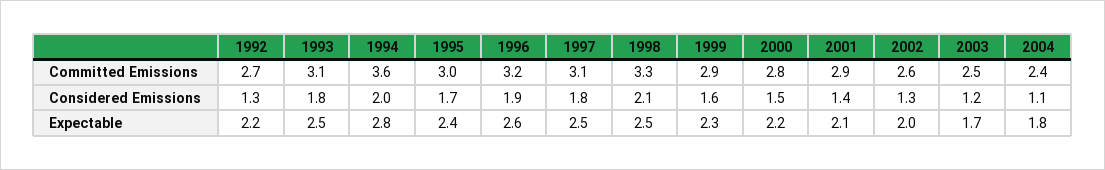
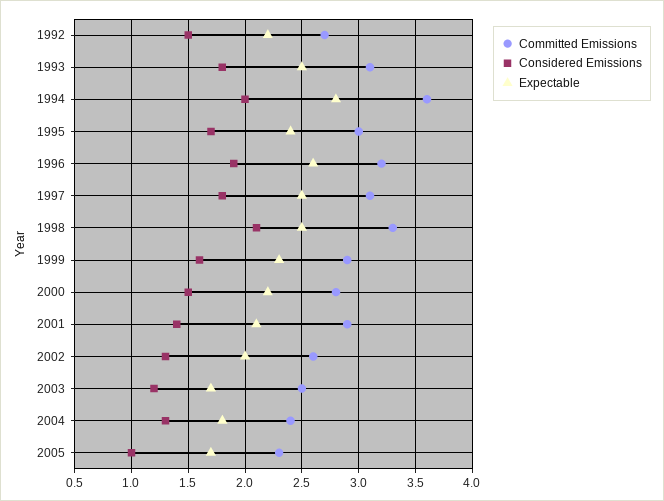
Considered Emissions, 1992: 1.3 -> 1.5
Considered Emissions, 2004: 1.1 -> 1.3
Committed Emissions, 2005: none -> 2.3
Considered Emissions, 2005: none -> 1
Expectable, 2005: none -> 1.7

